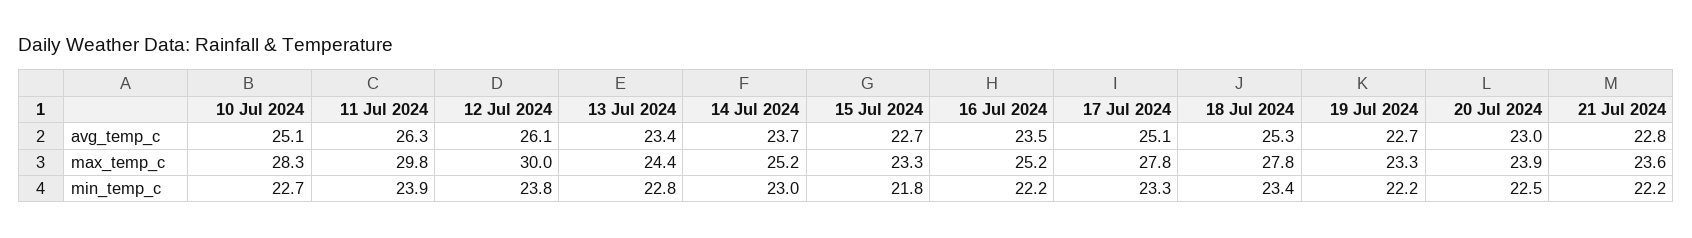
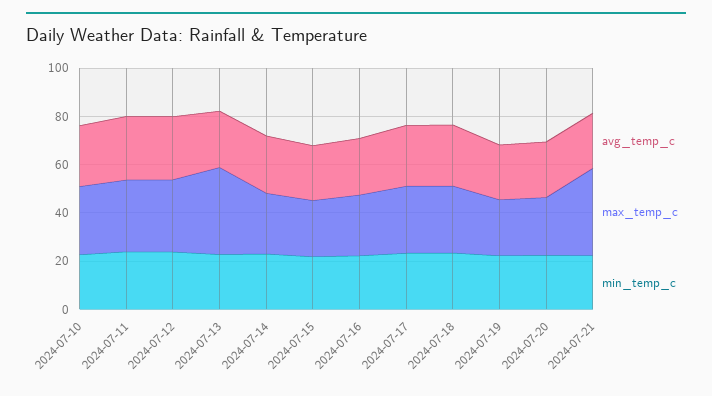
max_temp_c, 13 Jul 2024: 24.4 -> 35
max_temp_c, 21 Jul 2024: 23.6 -> 35

